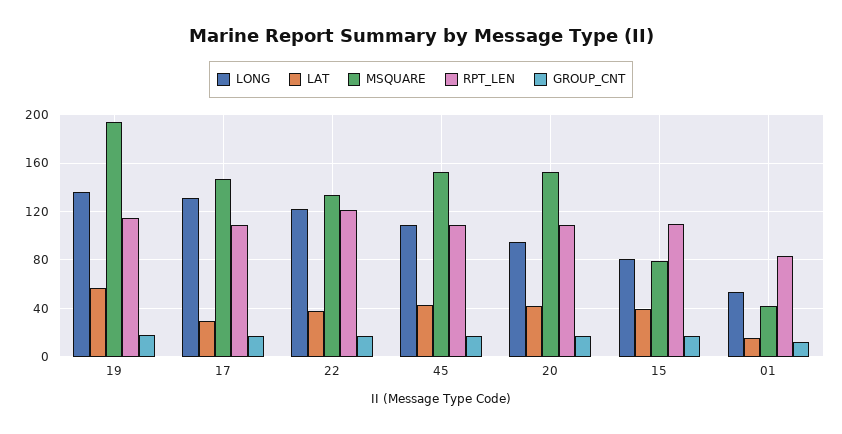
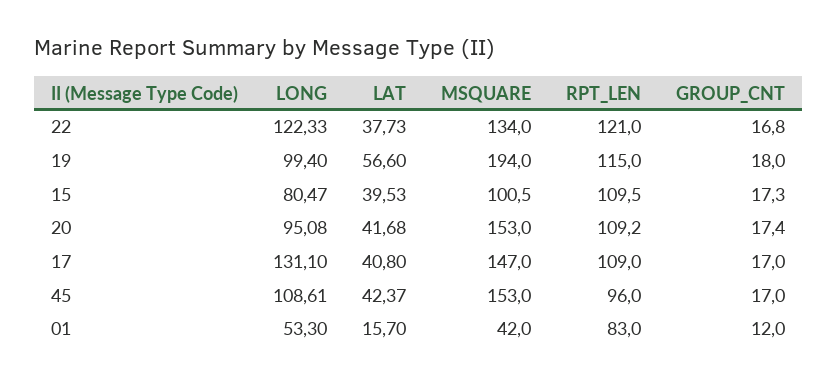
LONG, 19: 135 -> 99.4
LAT, 17: 30 -> 40.8
RPT_LEN, 45: 110 -> 96
MSQUARE, 15: 80 -> 100.5

